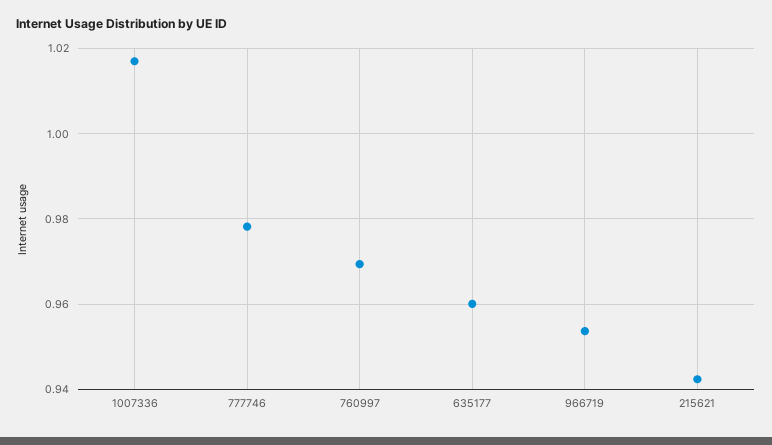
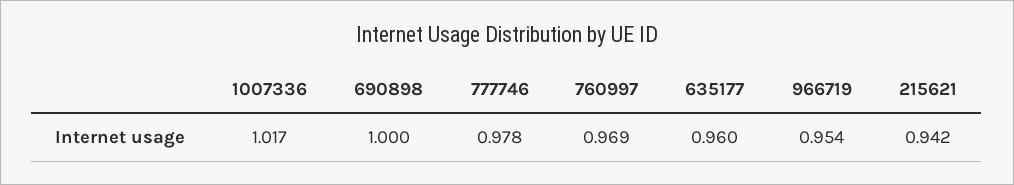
690898: none -> 1

